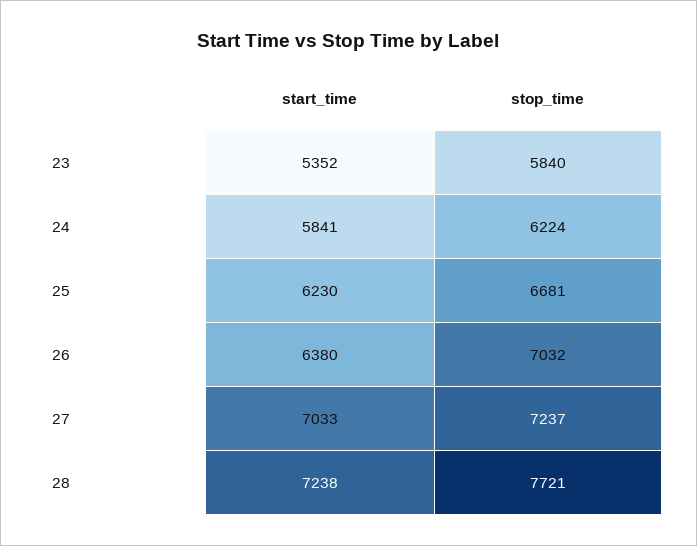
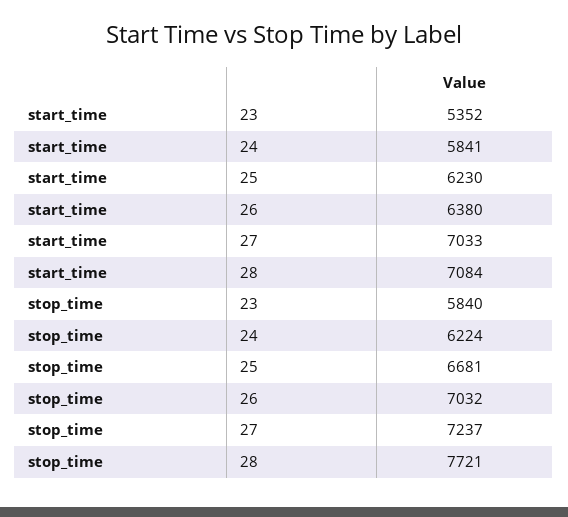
start_time, 28: 7238 -> 7084

